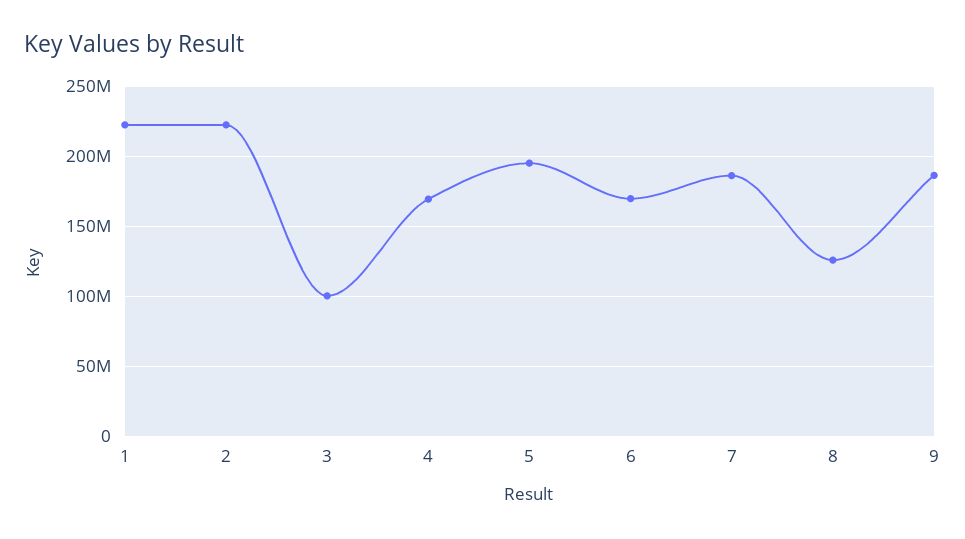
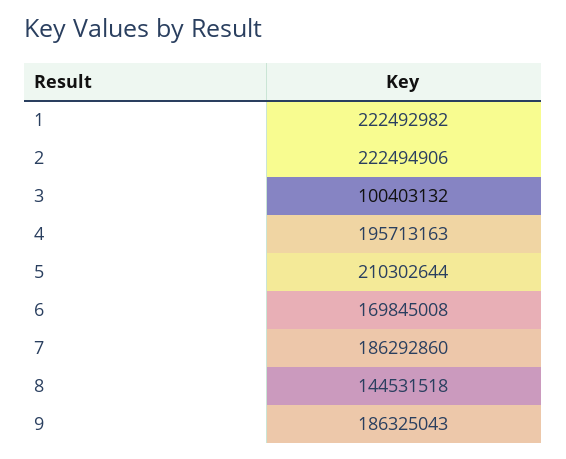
4: 170000000 -> 195713163
5: 195000000 -> 210302644
8: 125000000 -> 144531518

